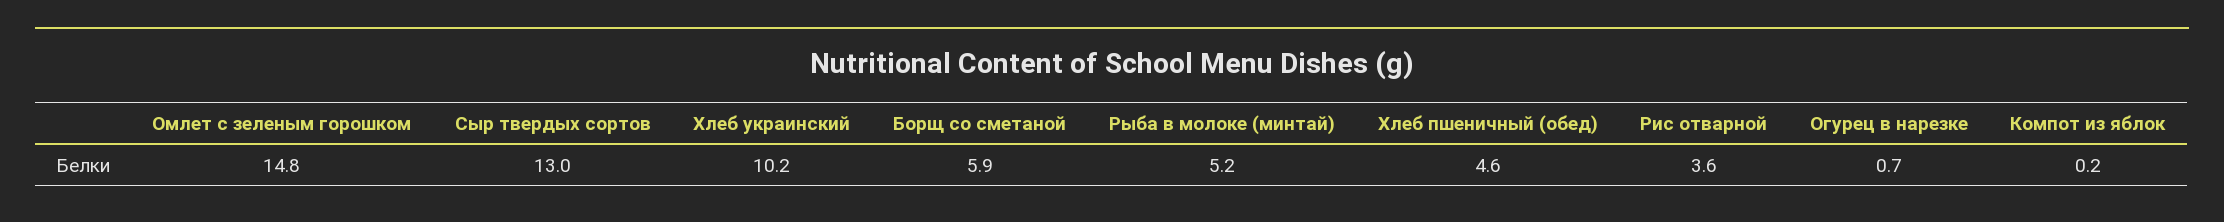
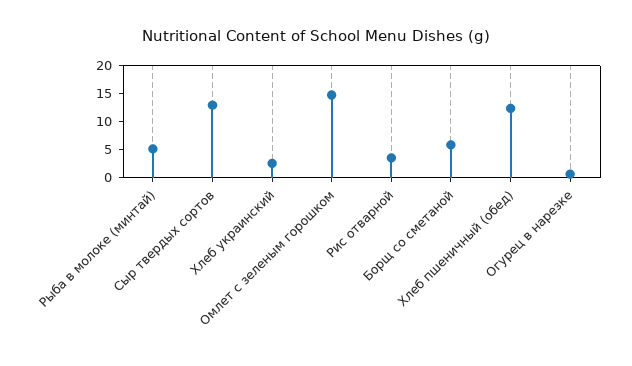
Хлеб украинский: 10.2 -> 2.5
Хлеб пшеничный (обед): 4.6 -> 12.5
Компот из яблок: 0.2 -> none

